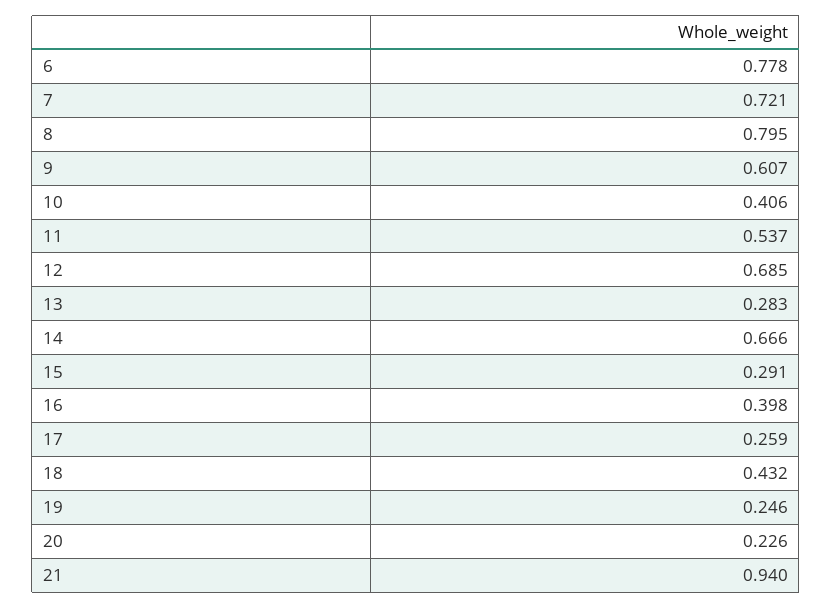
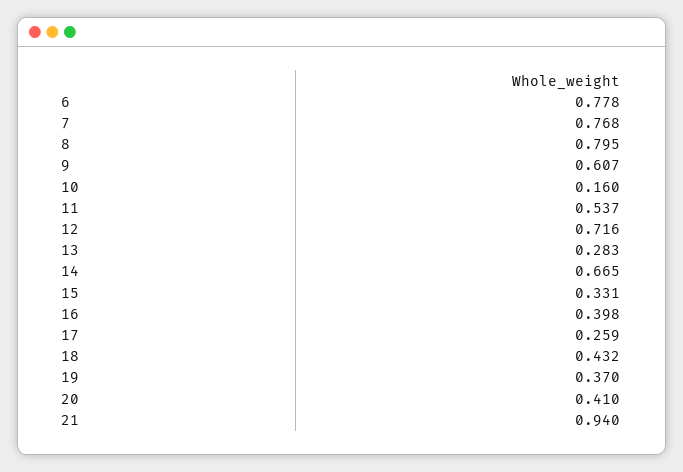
7: 0.721 -> 0.768
10: 0.406 -> 0.16
12: 0.685 -> 0.716
14: 0.666 -> 0.665
15: 0.291 -> 0.331
19: 0.246 -> 0.37
20: 0.226 -> 0.41

